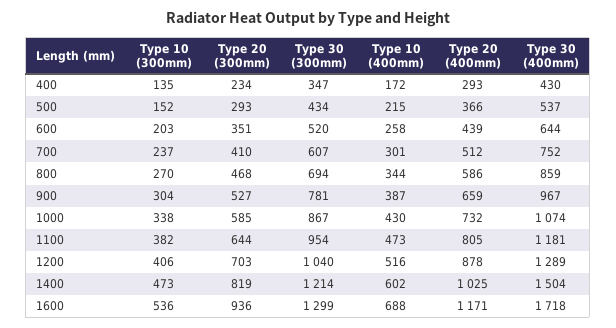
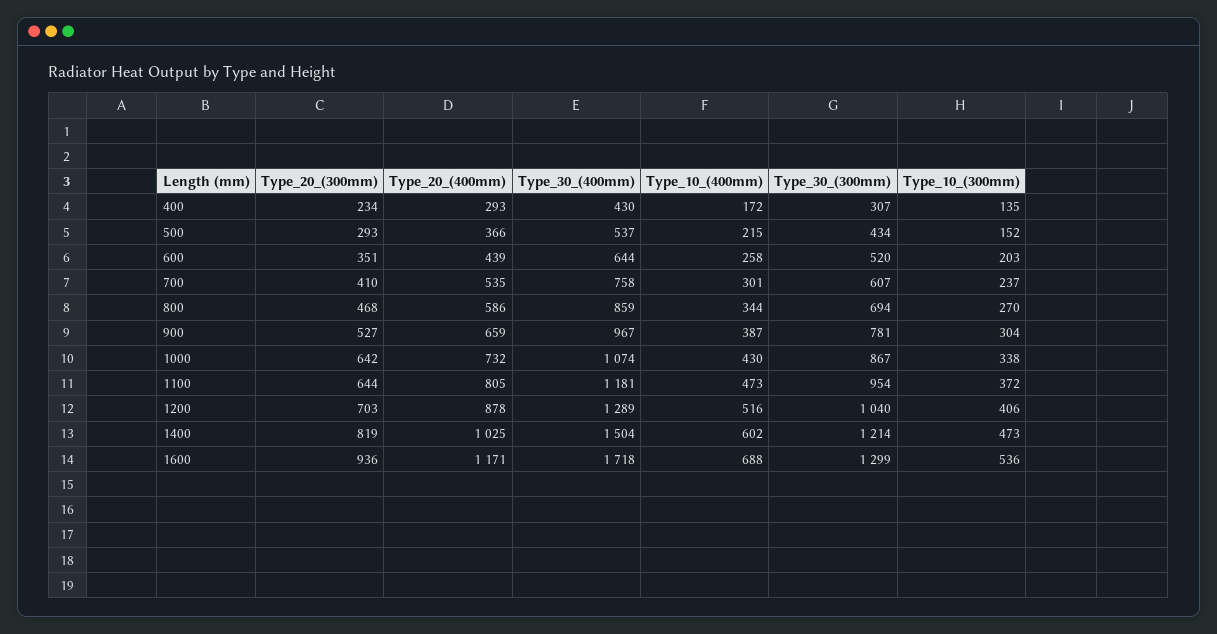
Type 30 (300mm), 400: 347 -> 307
Type 20 (400mm), 700: 512 -> 535
Type 30 (400mm), 700: 752 -> 758
Type 20 (300mm), 1000: 585 -> 642
Type 10 (300mm), 1100: 382 -> 372

